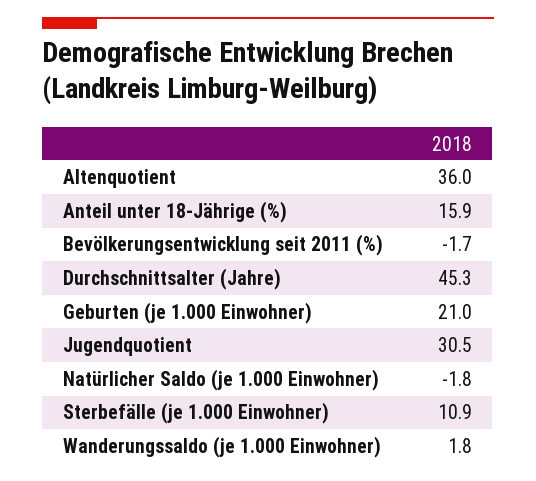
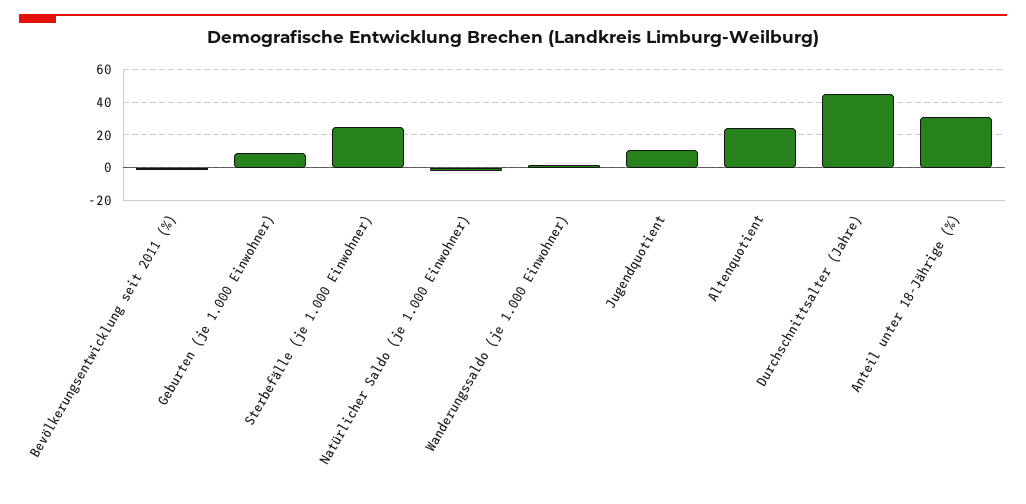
Altenquotient: 36 -> 25
Anteil unter 18-Jährige (%): 15.9 -> 30
Geburten (je 1.000 Einwohner): 21 -> 10
Jugendquotient: 30.5 -> 10
Sterbefälle (je 1.000 Einwohner): 10.9 -> 25

